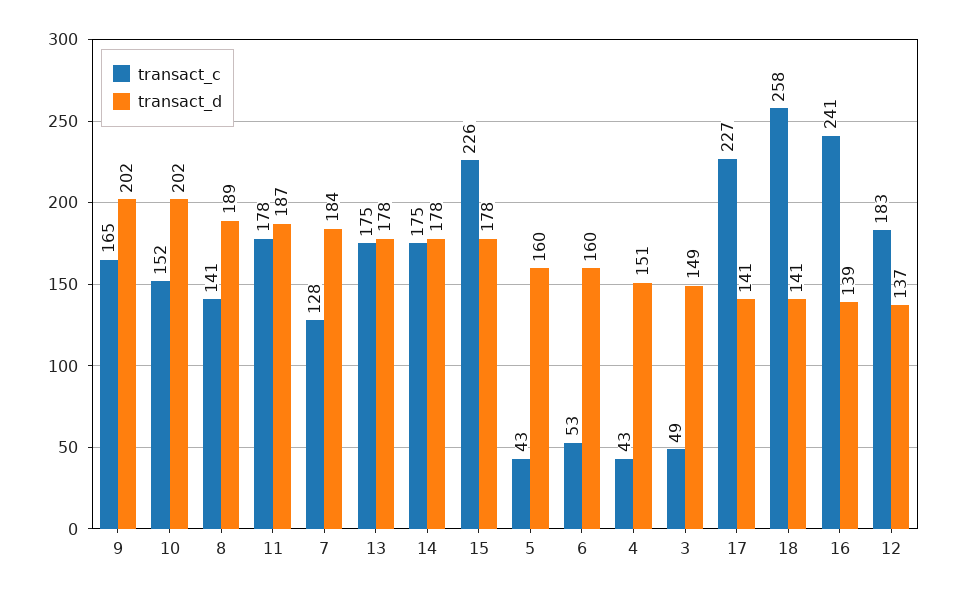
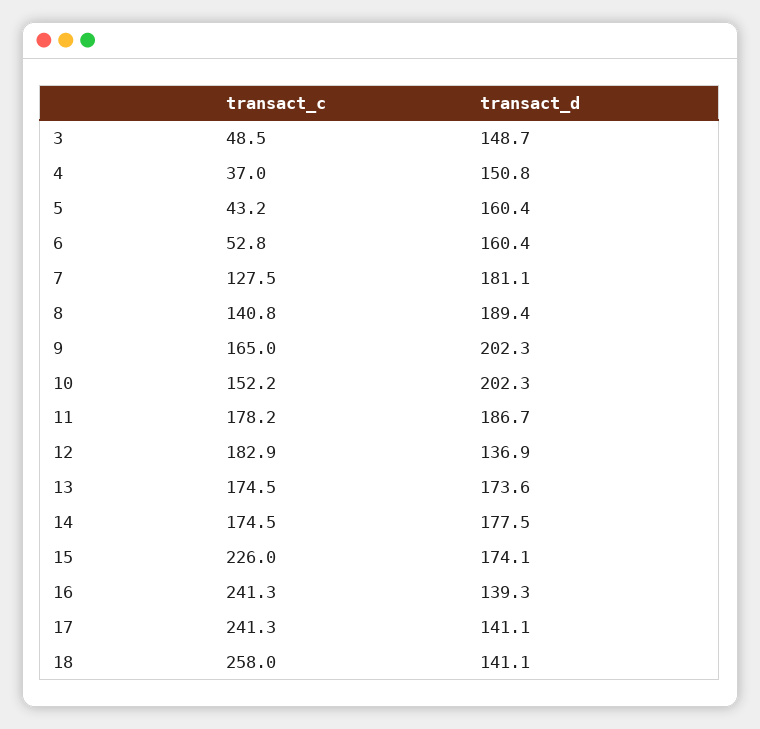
transact_d, 7: 184 -> 181.1
transact_d, 13: 178 -> 173.6
transact_d, 15: 178 -> 174.1
transact_c, 4: 43 -> 37
transact_c, 17: 227 -> 241.3

